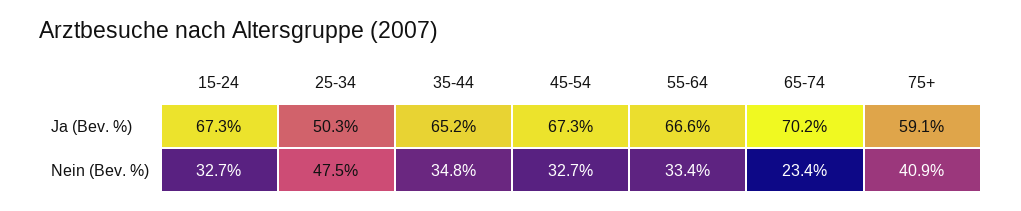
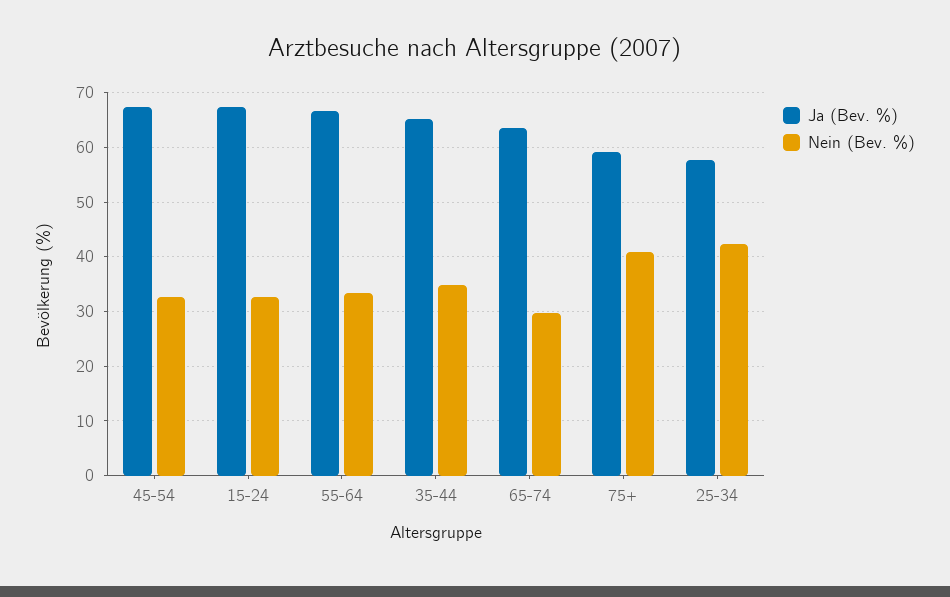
Ja (Bev. %), 25-34: 50.3 -> 58
Ja (Bev. %), 65-74: 70.2 -> 64
Nein (Bev. %), 25-34: 47.5 -> 42
Nein (Bev. %), 65-74: 23.4 -> 30

